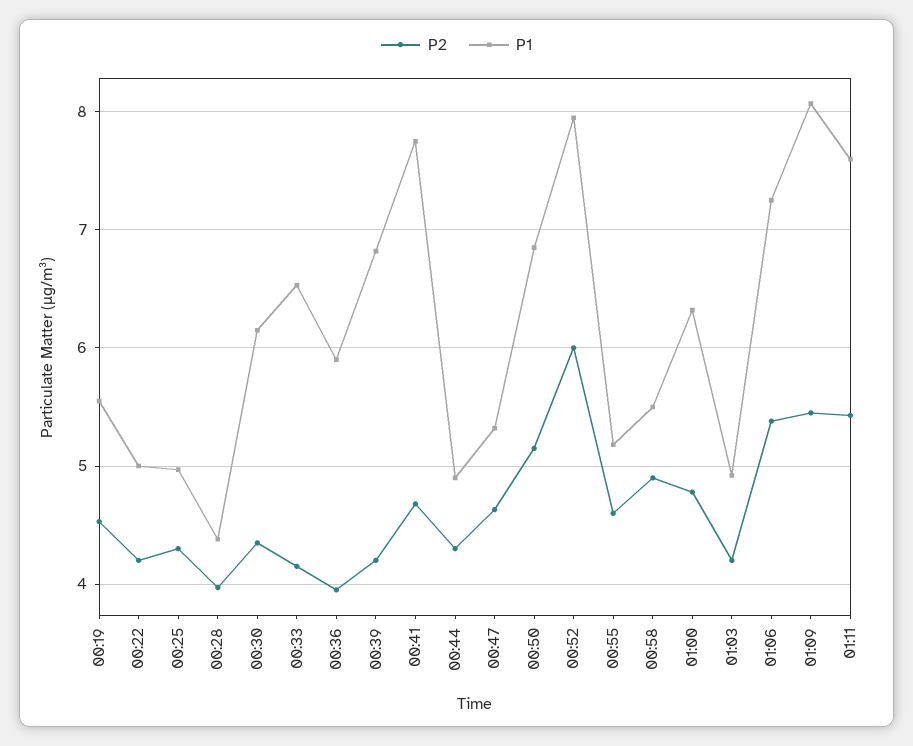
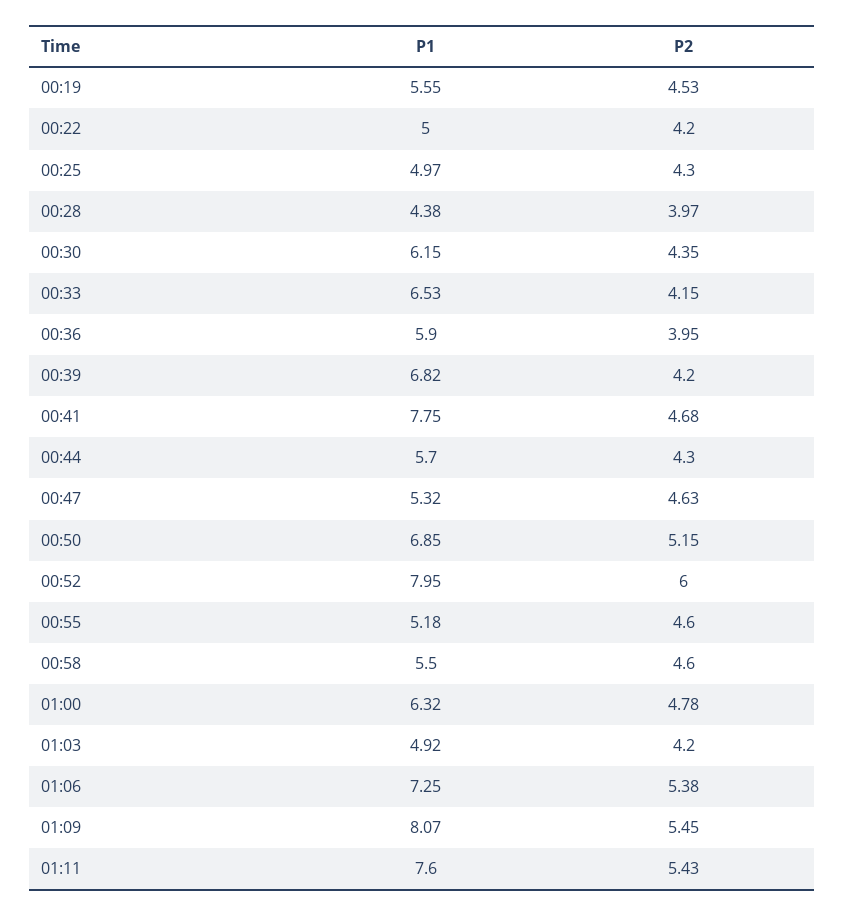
P1, 00:44: 4.9 -> 5.7
P2, 00:58: 4.9 -> 4.6

